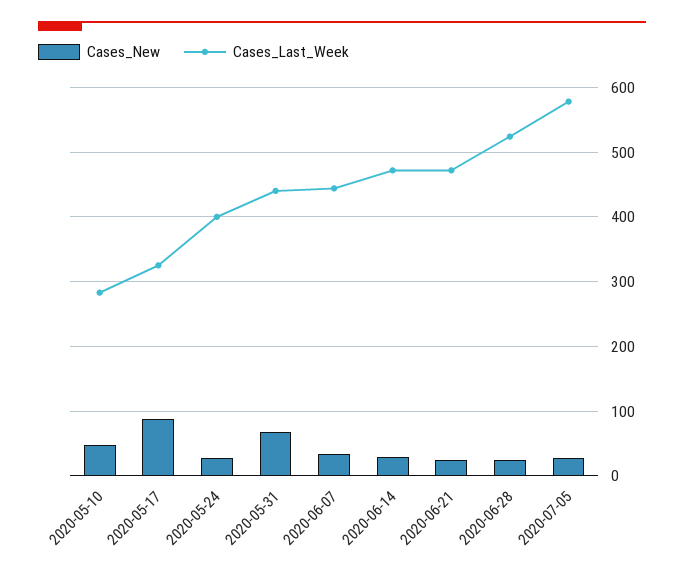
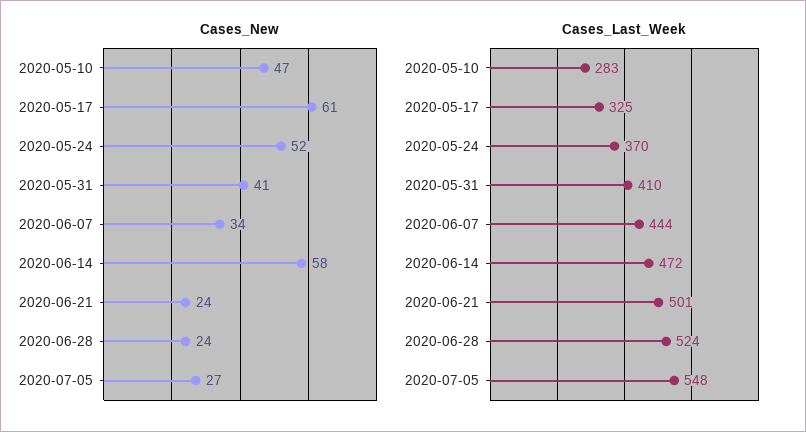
Cases_New, 2020-05-17: 90 -> 61
Cases_New, 2020-05-24: 30 -> 52
Cases_Last_Week, 2020-05-24: 400 -> 370
Cases_New, 2020-05-31: 70 -> 41
Cases_Last_Week, 2020-05-31: 440 -> 410
Cases_New, 2020-06-14: 30 -> 58
Cases_Last_Week, 2020-06-21: 470 -> 501
Cases_Last_Week, 2020-07-05: 580 -> 548

